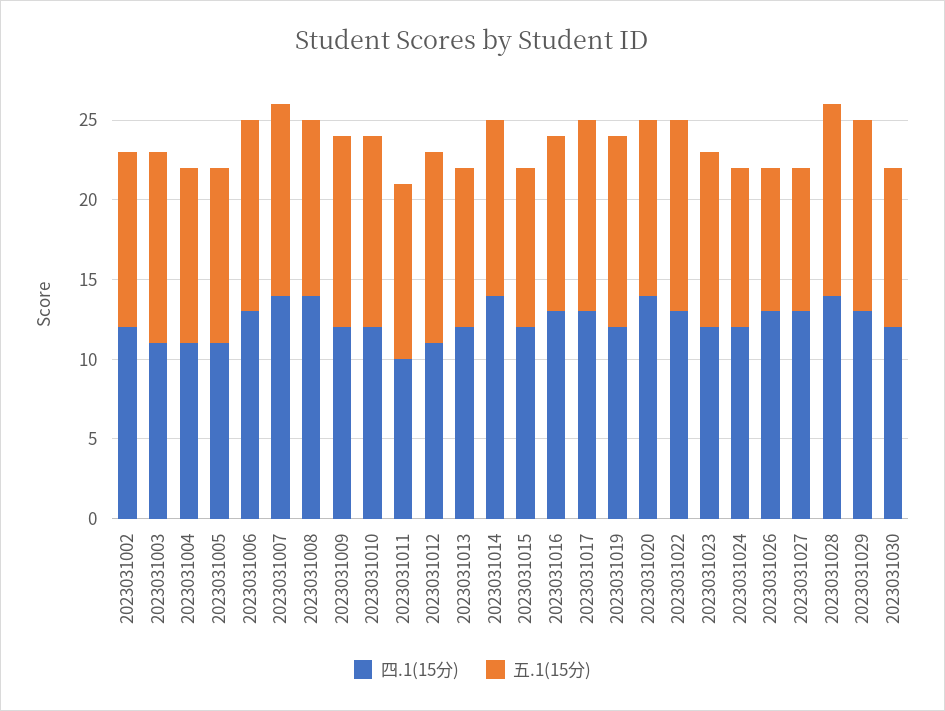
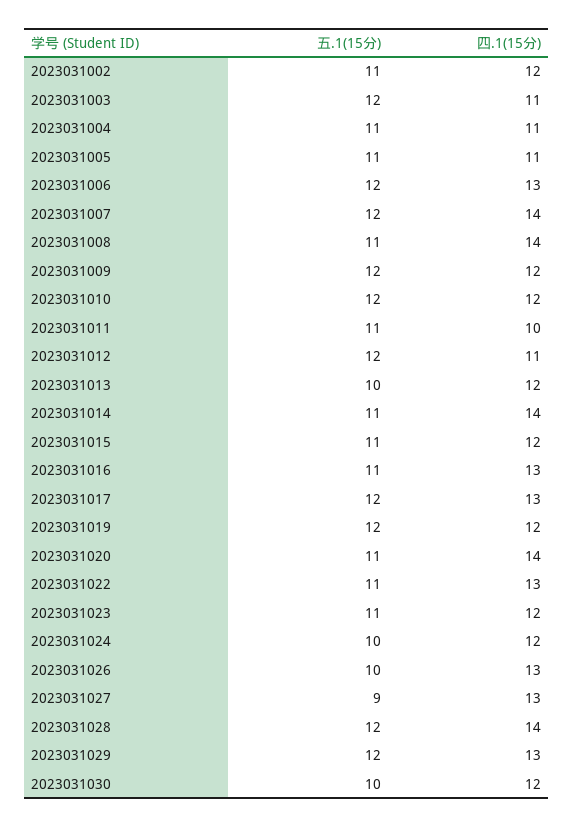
五.1(15分), 2023031015: 10 -> 11
五.1(15分), 2023031022: 12 -> 11
五.1(15分), 2023031026: 9 -> 10

